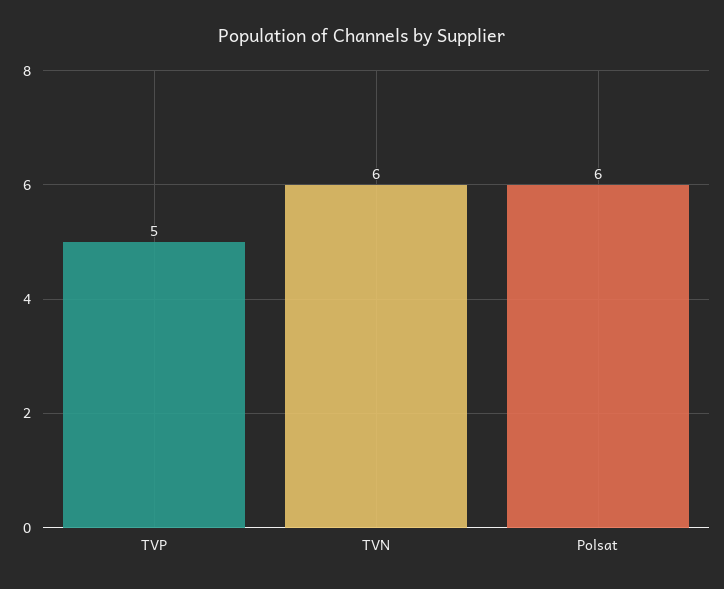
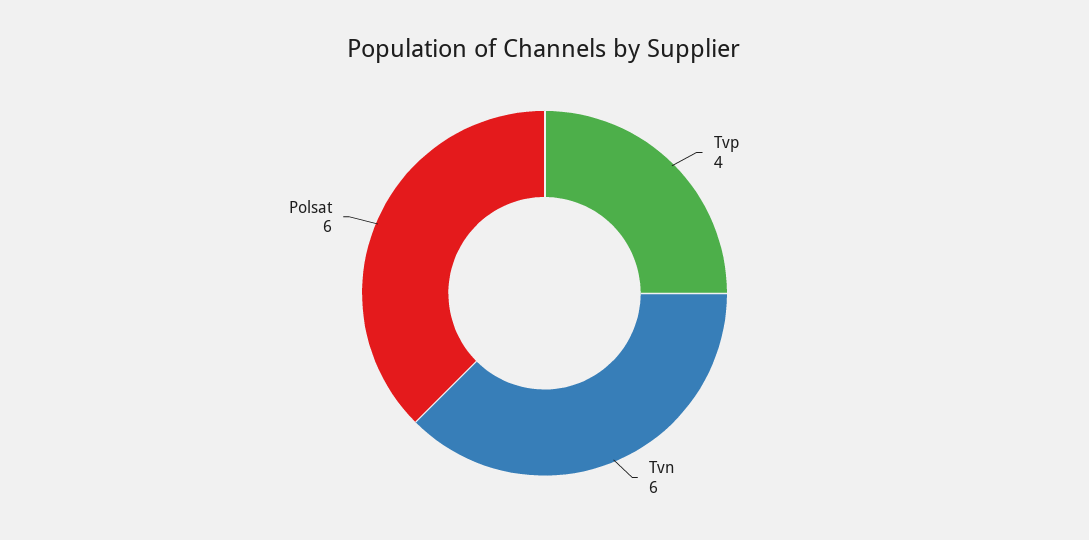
TVP: 5 -> 4

